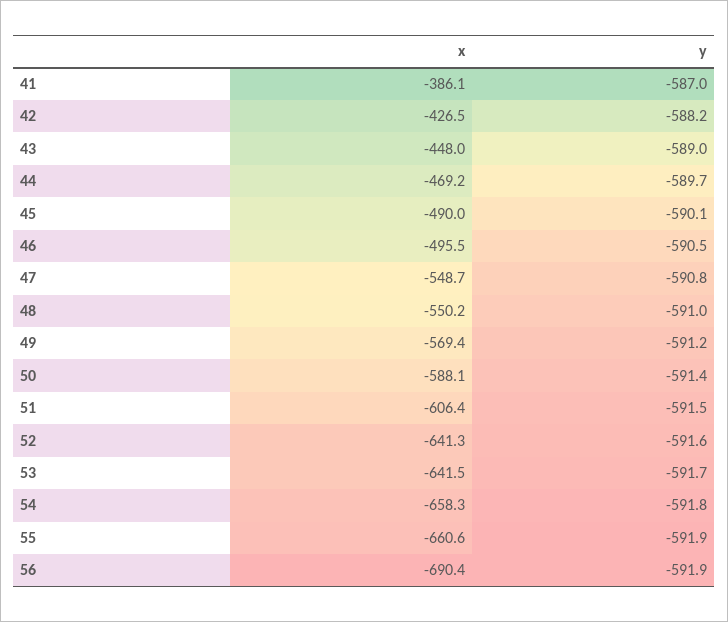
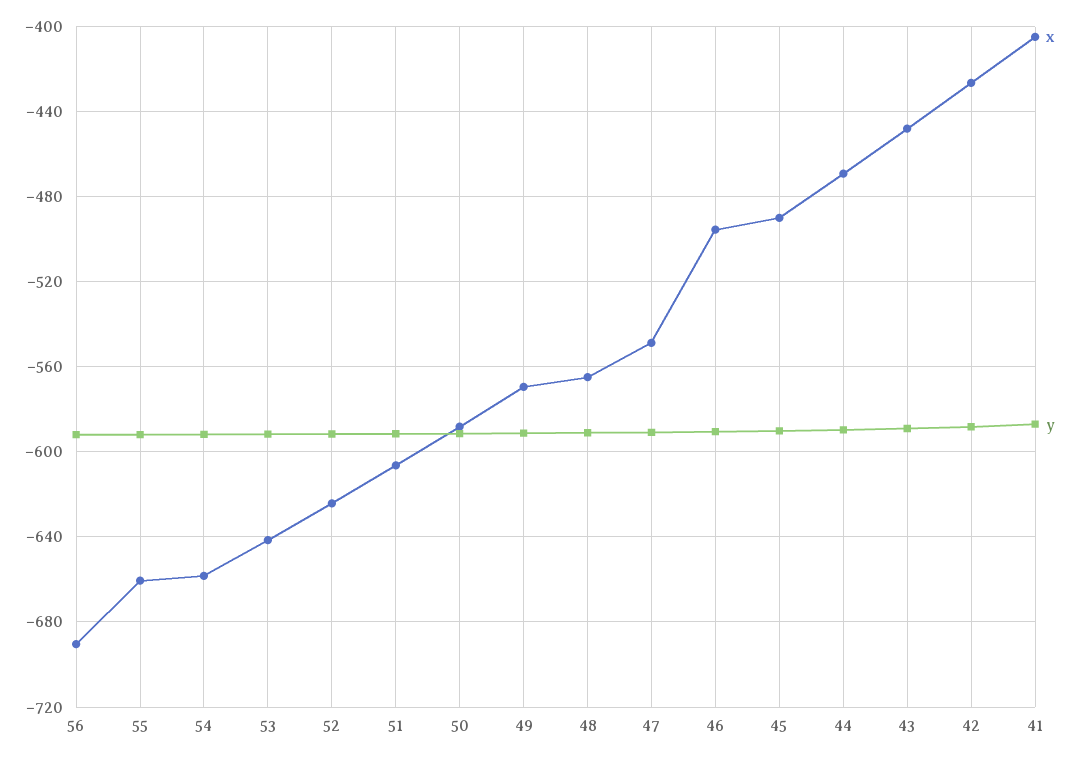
x, 41: -386.1 -> -405
x, 48: -550.2 -> -565
x, 52: -641.3 -> -625

